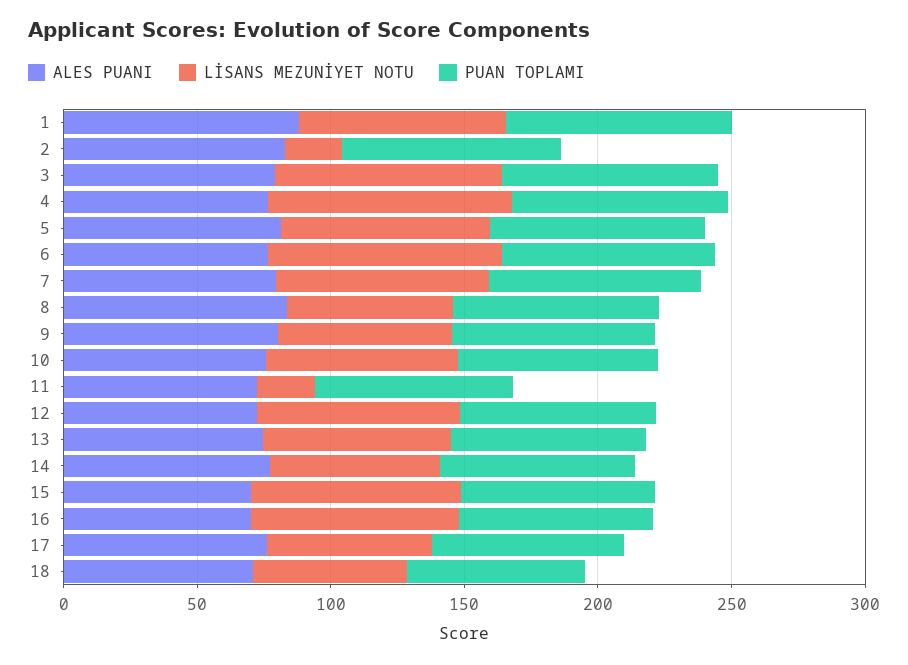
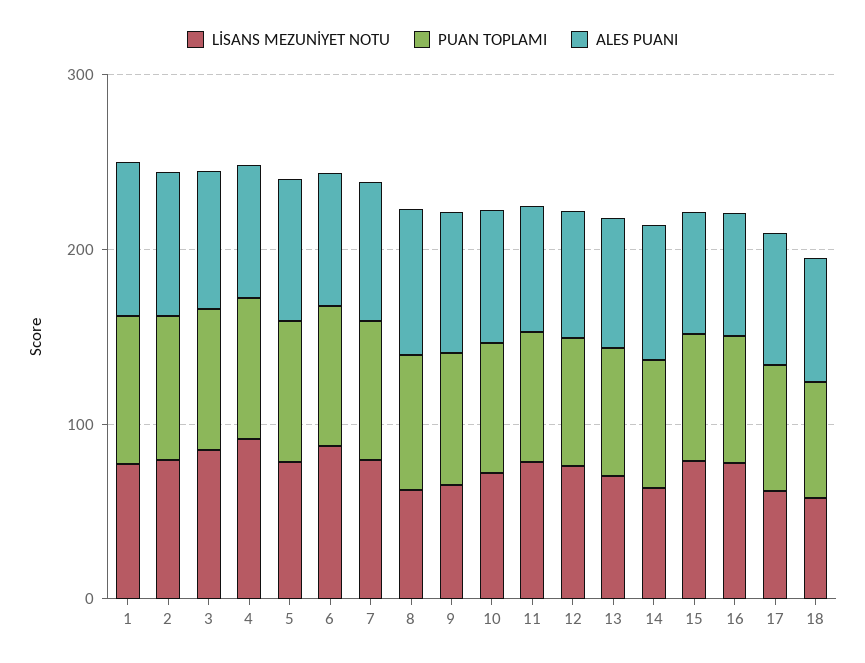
LİSANS MEZUNİYET NOTU, 2: 20 -> 80
LİSANS MEZUNİYET NOTU, 11: 20 -> 80

